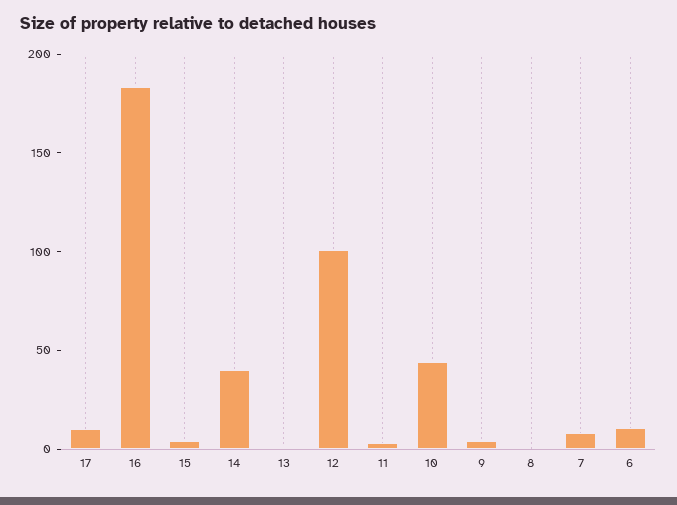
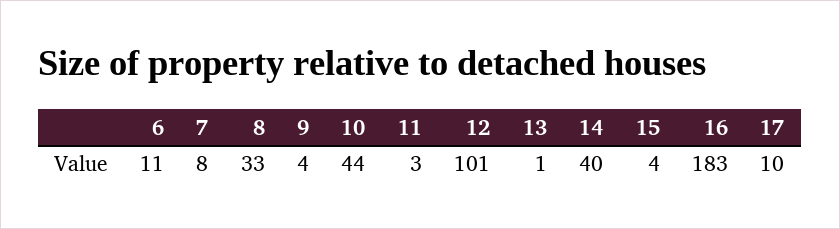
8: 0 -> 33

